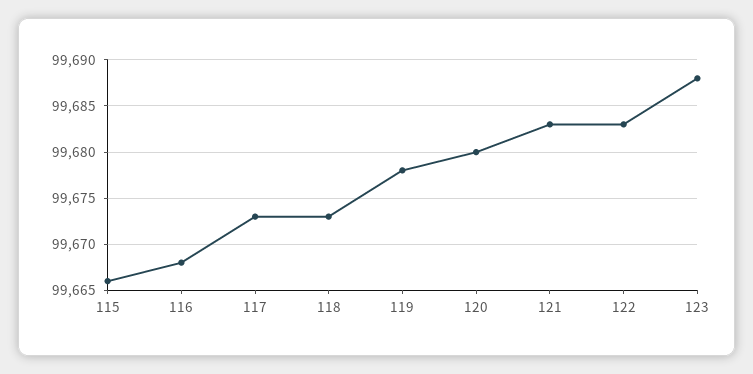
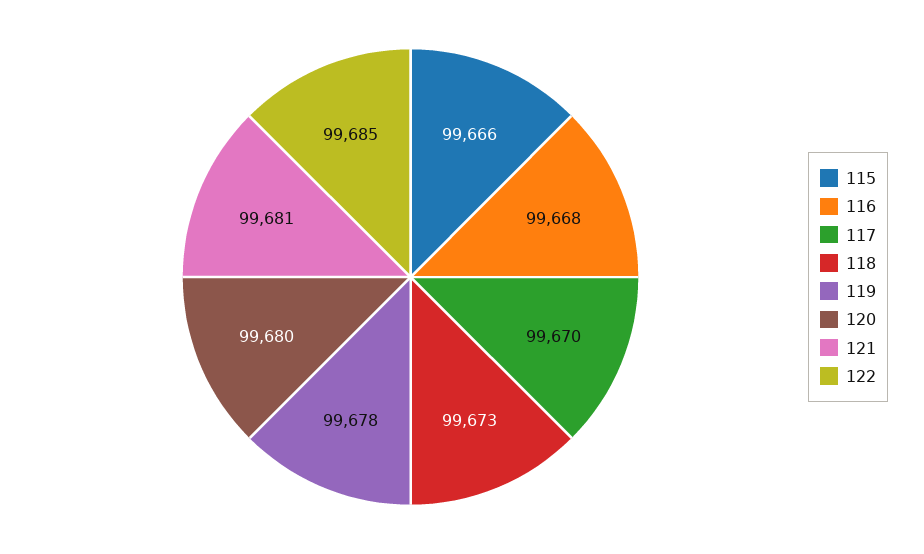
117: 99673 -> 99670
121: 99683 -> 99681
122: 99683 -> 99685
123: 99688 -> none

